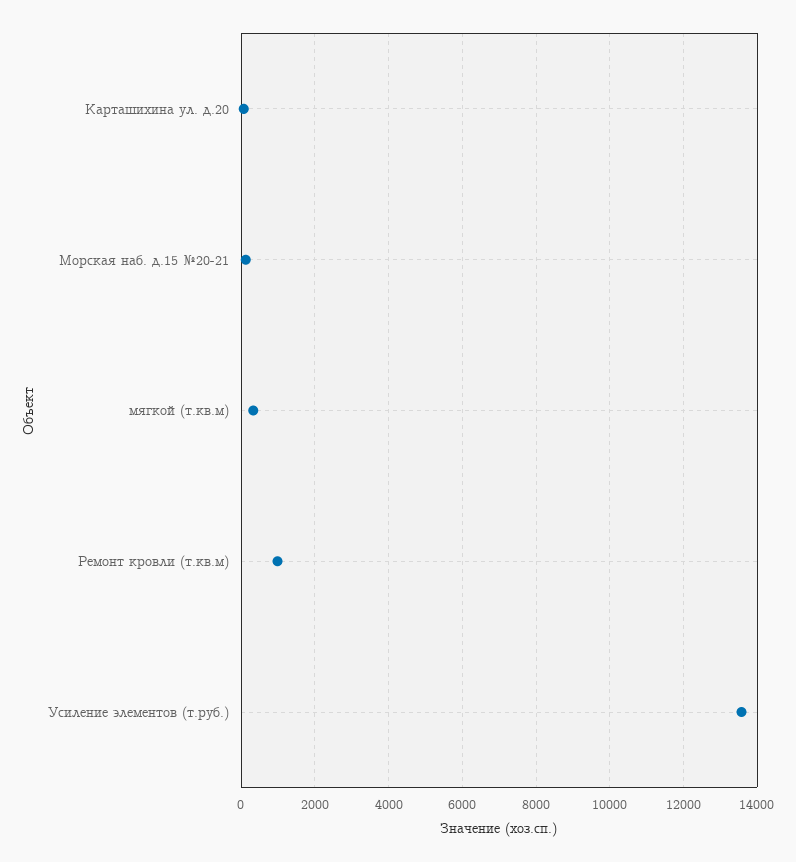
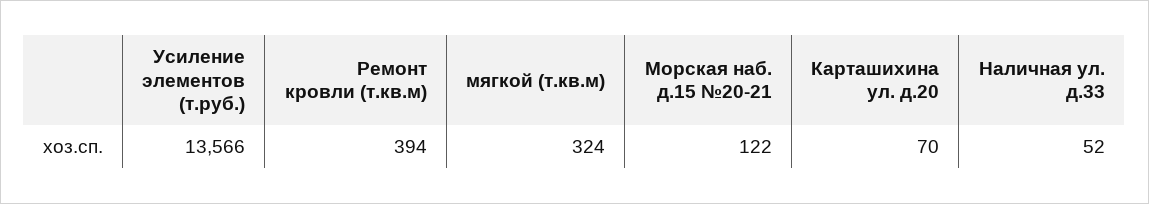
Ремонт кровли (т.кв.м): 1000 -> 394
Наличная ул. д.33: none -> 52

